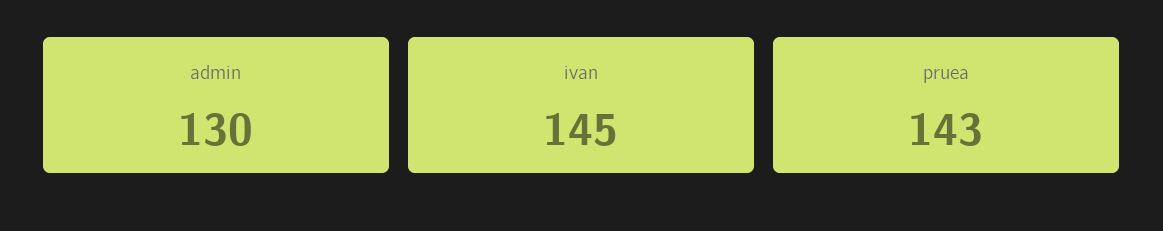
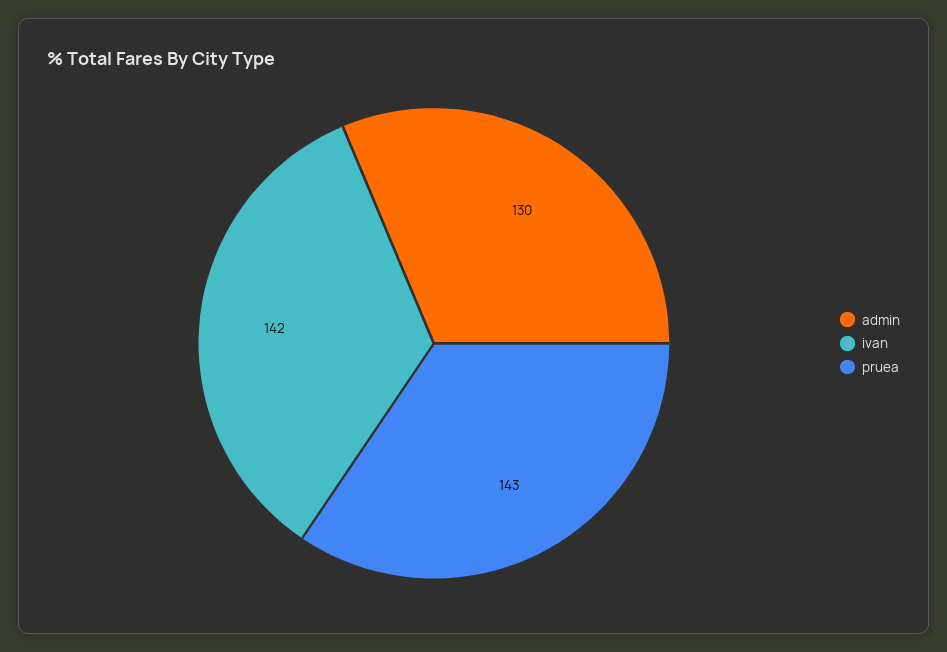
ivan: 145 -> 142

